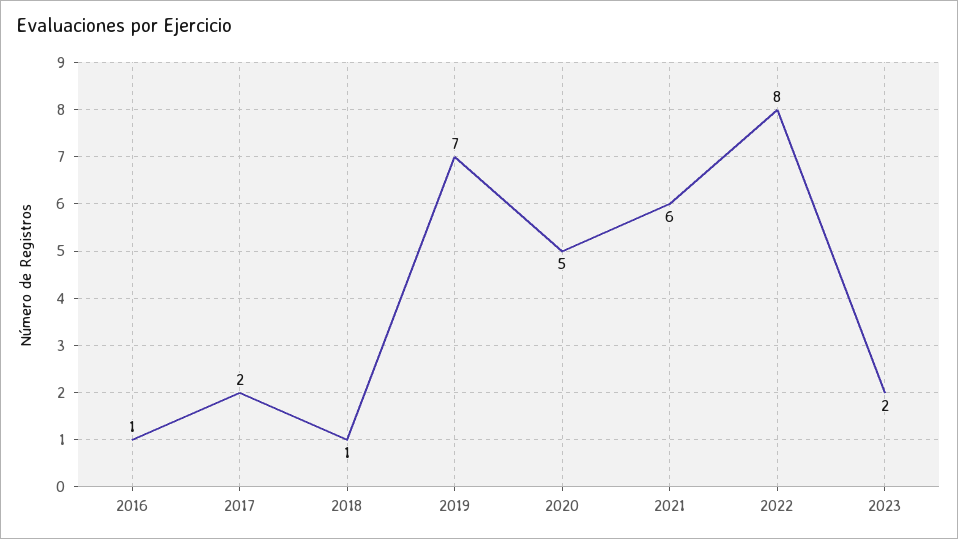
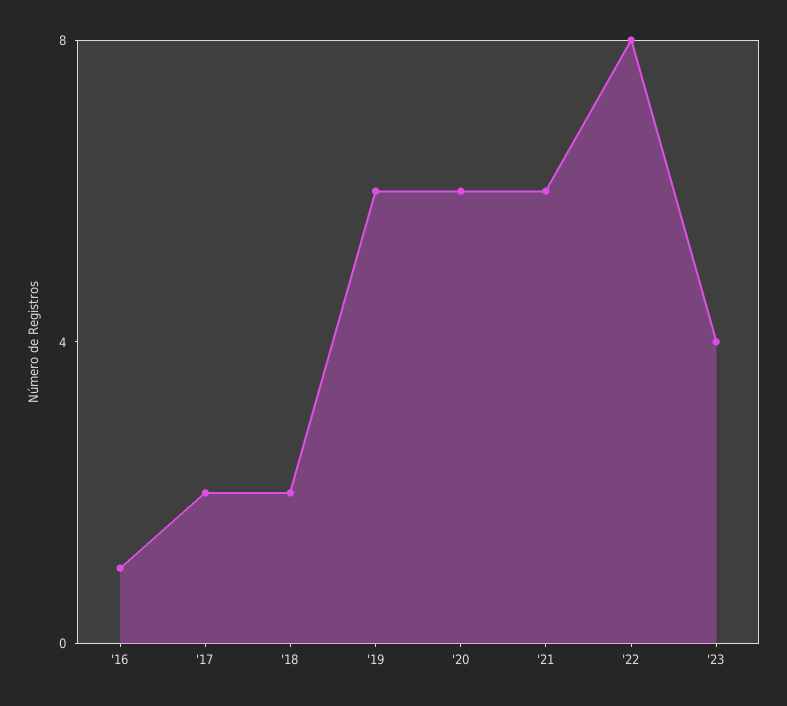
2018: 1 -> 2
2019: 7 -> 6
2020: 5 -> 6
2023: 2 -> 4

